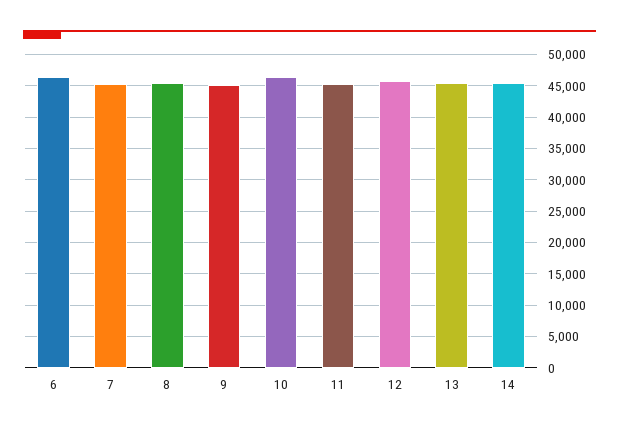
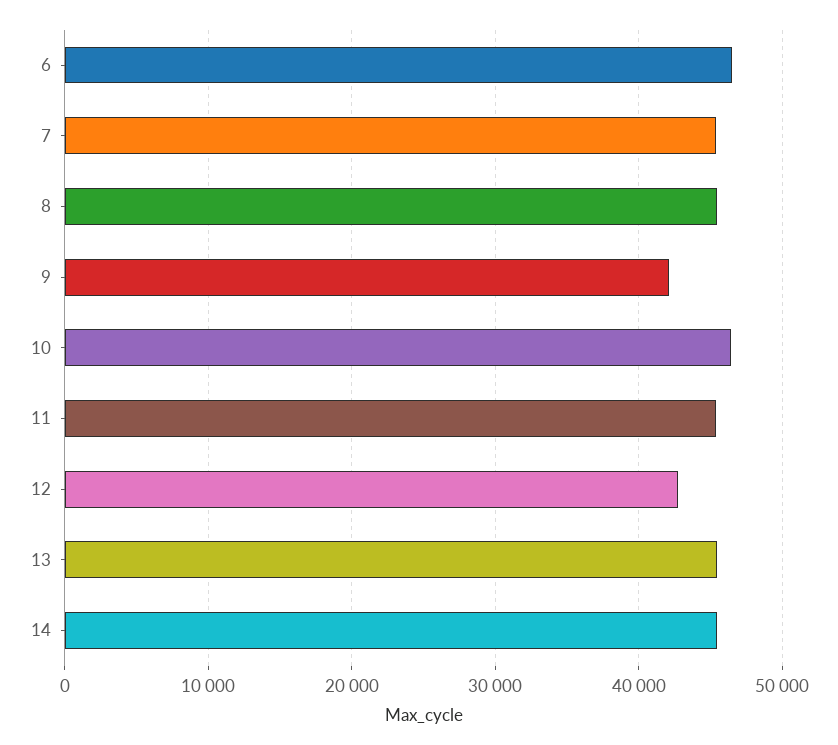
9: 45000 -> 42000
12: 46000 -> 43000

